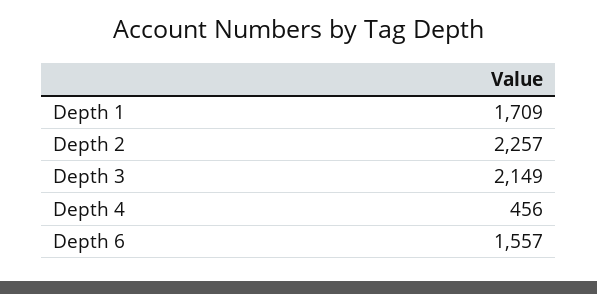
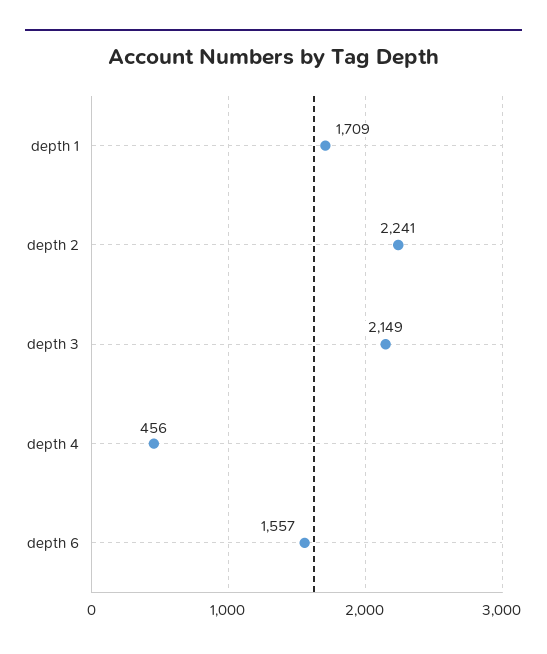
Depth 2: 2257 -> 2241

